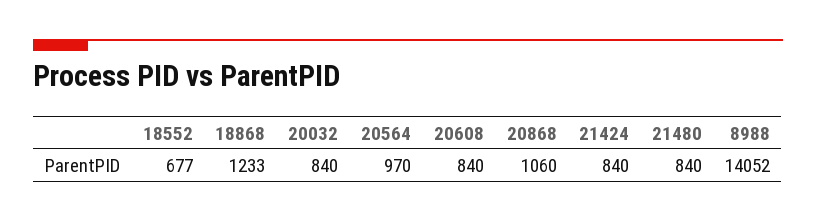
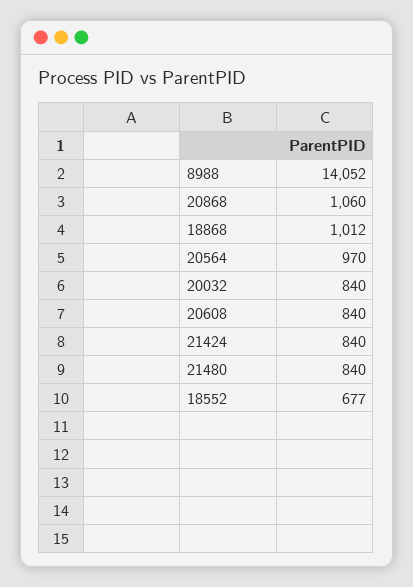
18868: 1233 -> 1012

